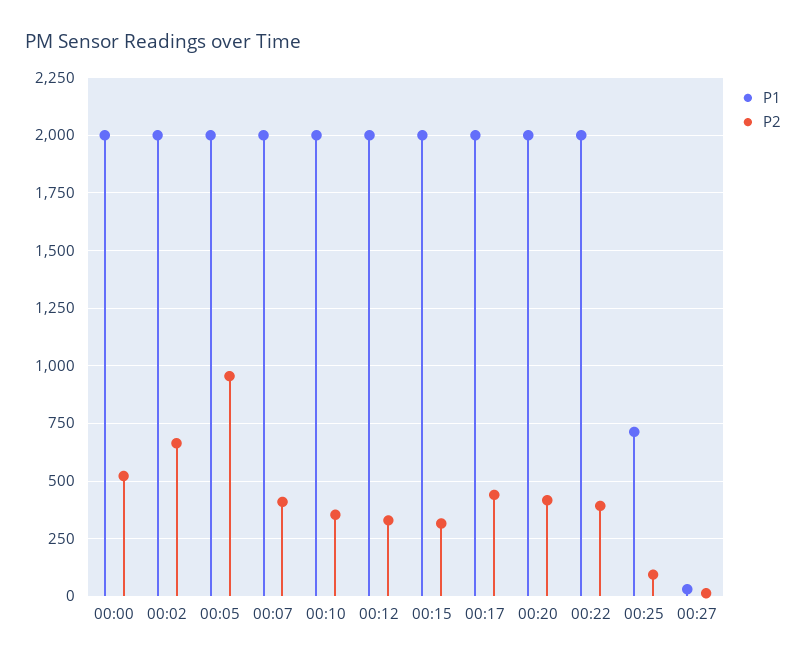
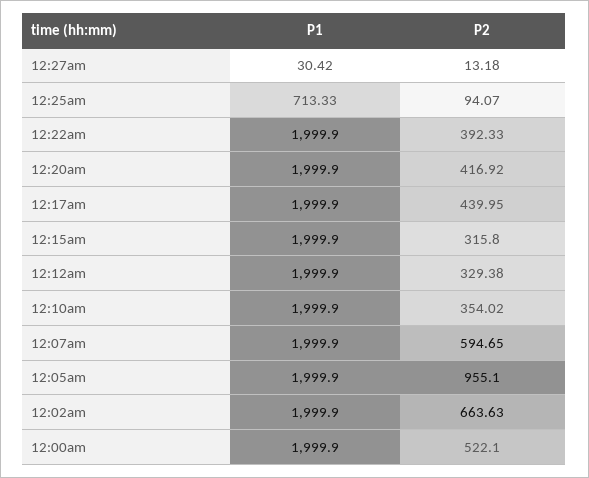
P2, 00:07: 400 -> 594.65

